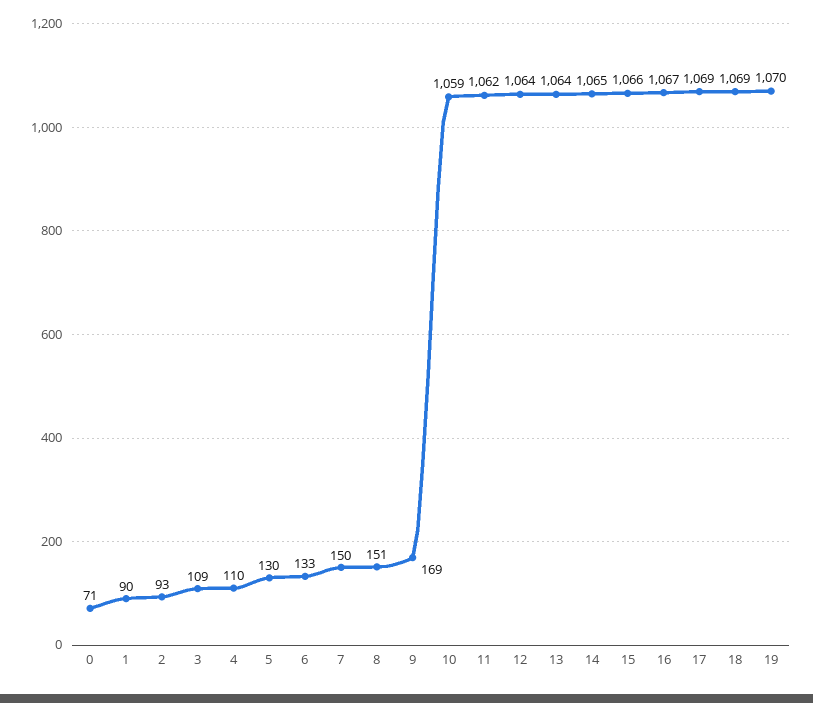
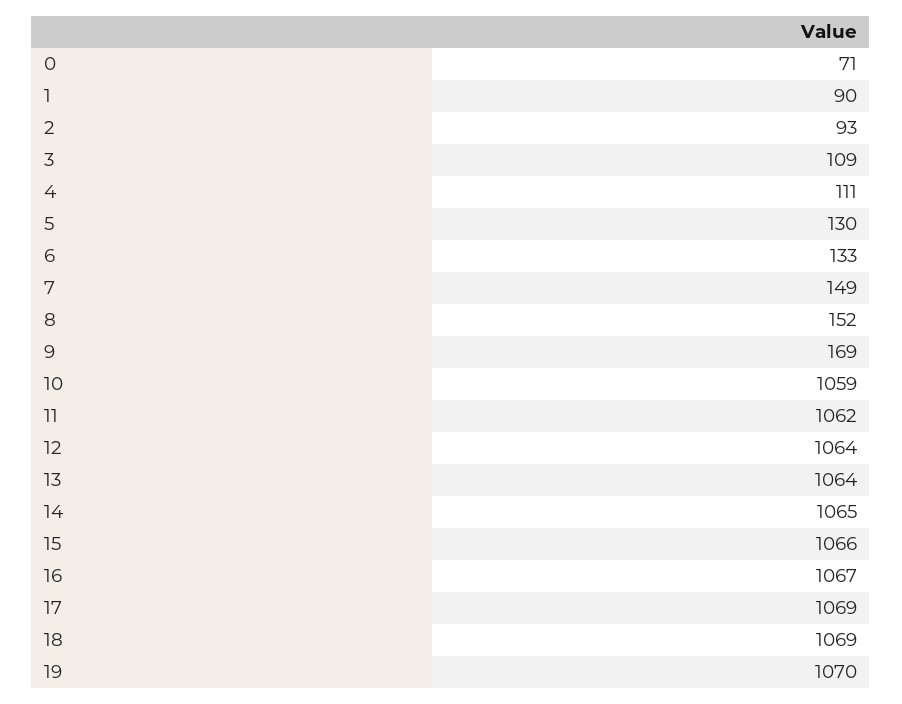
4: 110 -> 111
7: 150 -> 149
8: 151 -> 152

